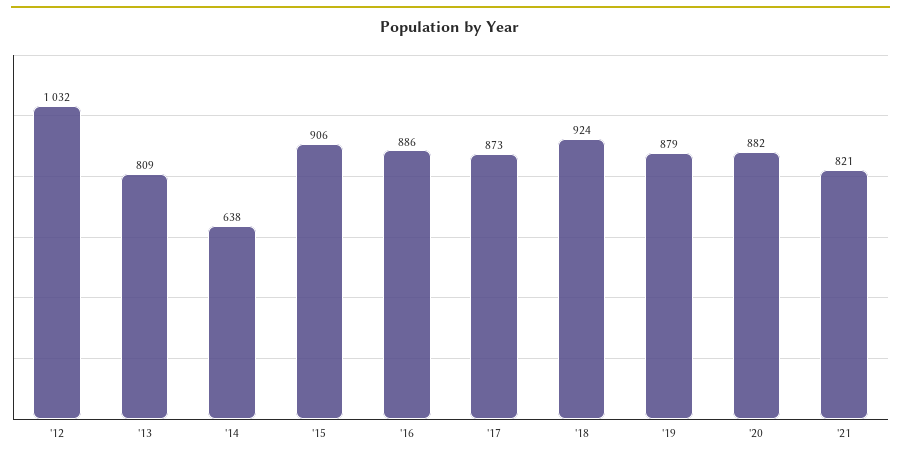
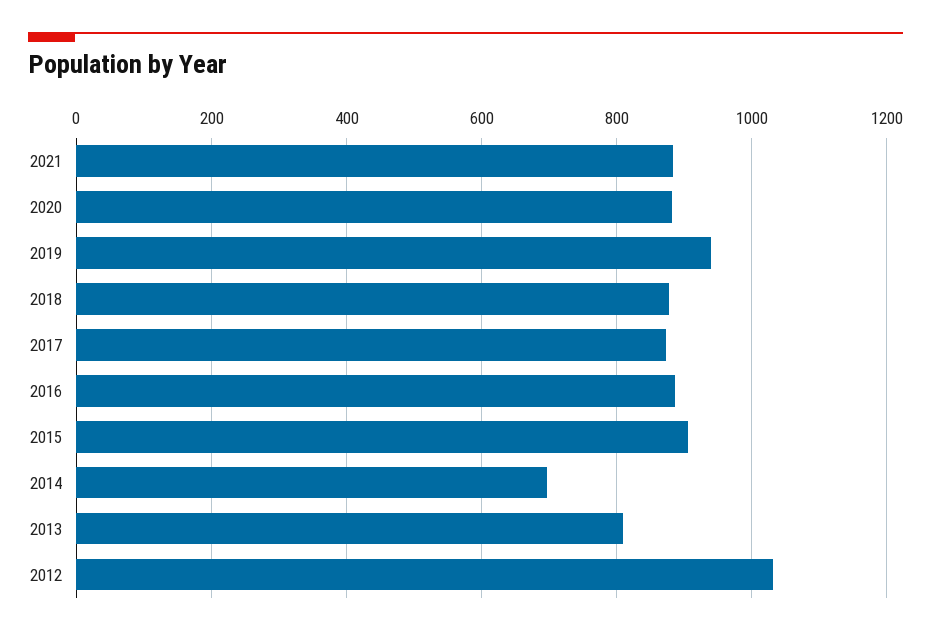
'14: 638 -> 700
'18: 924 -> 880
'19: 879 -> 940
'21: 821 -> 880

